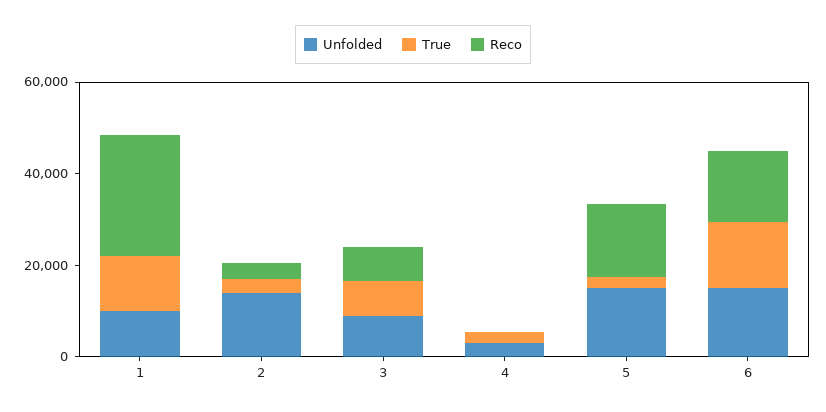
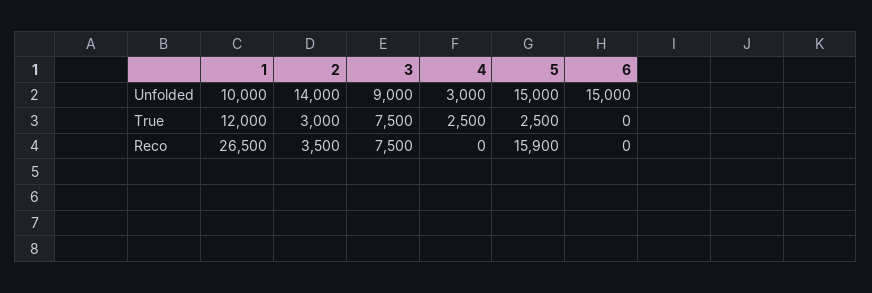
True, 6: 15000 -> 0
Reco, 6: 15000 -> 0

